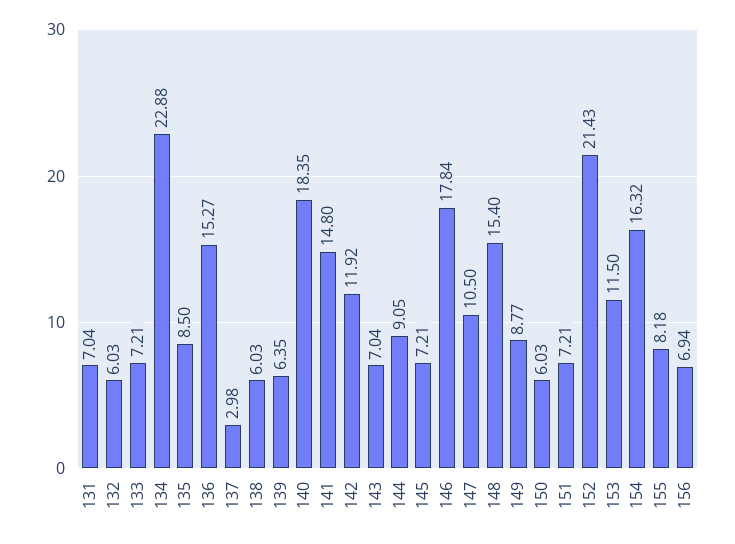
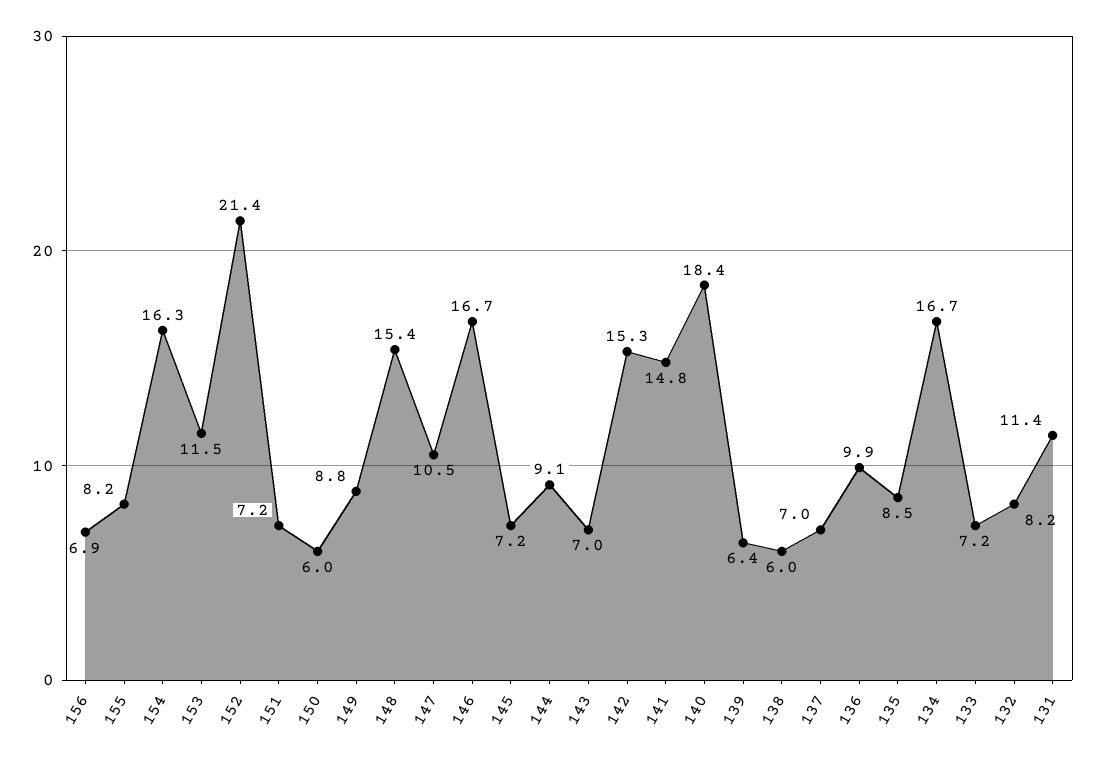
131: 7.04 -> 11.4
132: 6.03 -> 8.2
134: 22.88 -> 16.7
136: 15.27 -> 9.9
137: 2.98 -> 7
142: 11.92 -> 15.3
146: 17.84 -> 16.7

